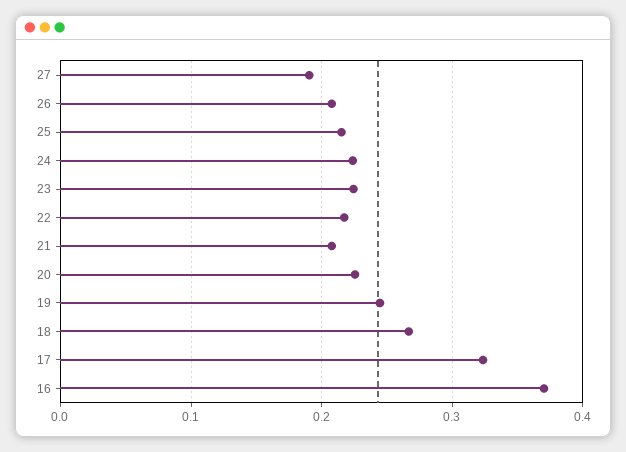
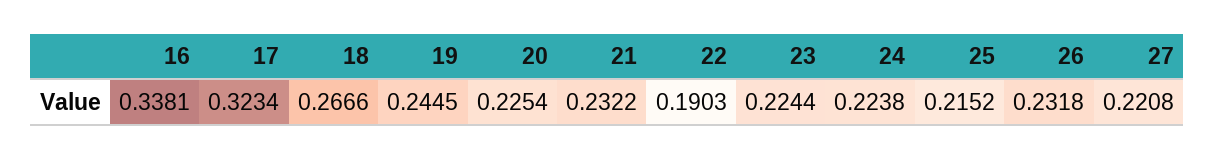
27: 0.19 -> 0.2208
26: 0.21 -> 0.2318
22: 0.22 -> 0.1903
21: 0.21 -> 0.2322
16: 0.37 -> 0.3381

